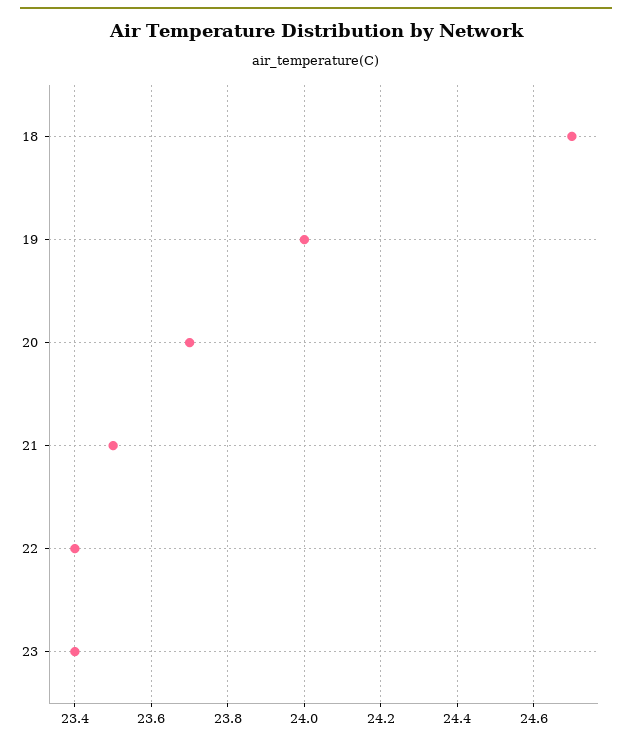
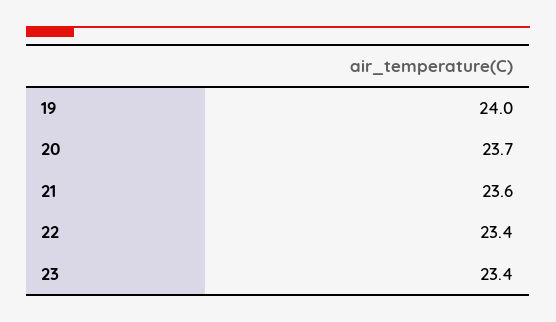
18: 24.7 -> none
21: 23.5 -> 23.6

